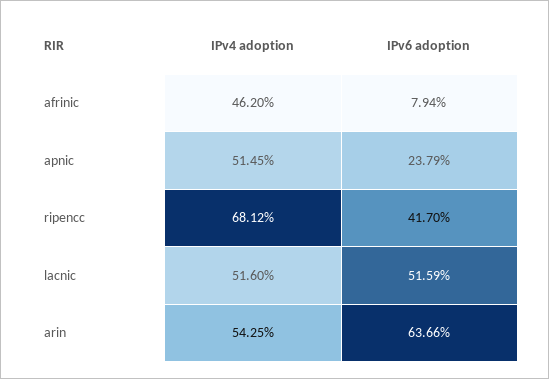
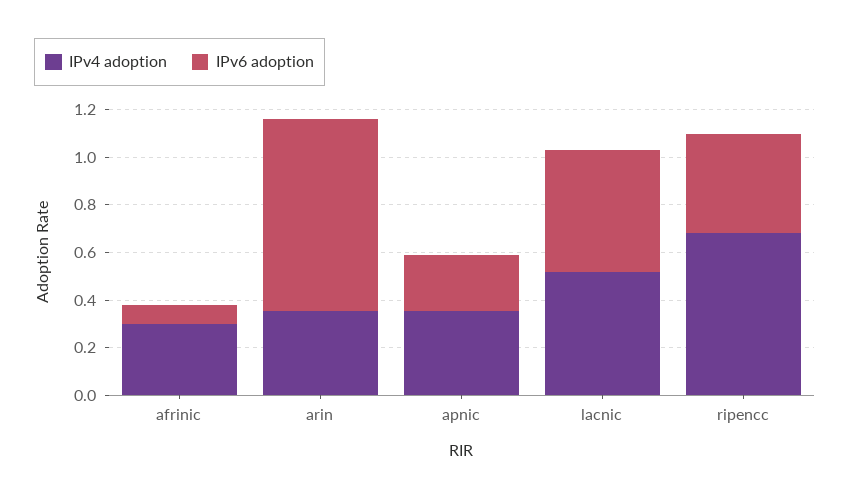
IPv4 adoption, afrinic: 0.462 -> 0.3
IPv4 adoption, apnic: 0.5145 -> 0.35
IPv4 adoption, arin: 0.5425 -> 0.35
IPv6 adoption, arin: 0.6366 -> 0.8

